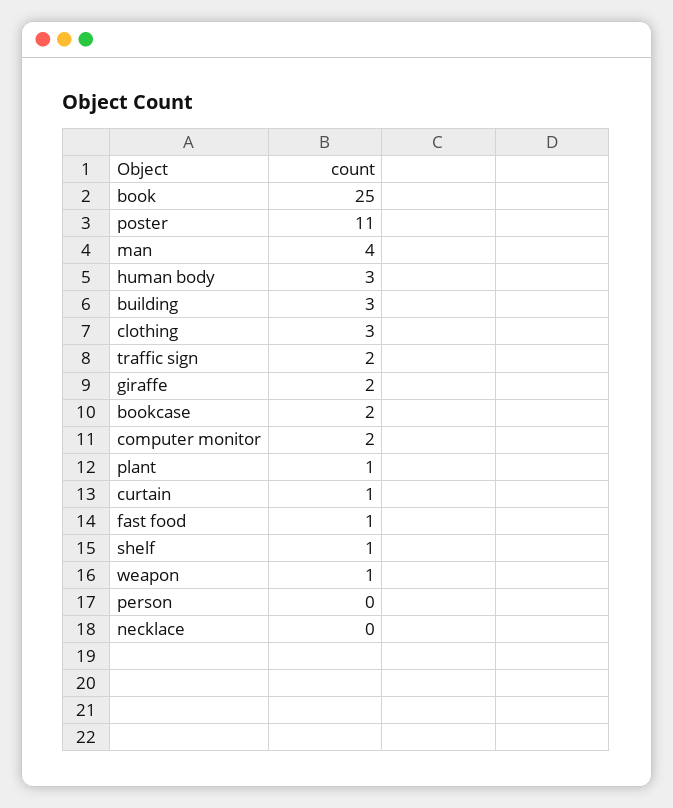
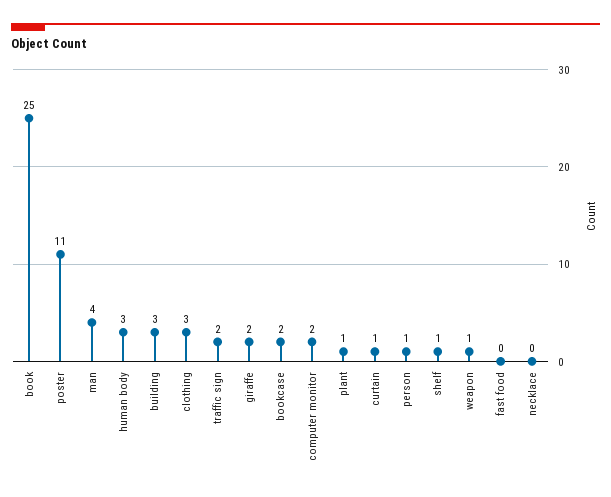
fast food: 1 -> 0
person: 0 -> 1

